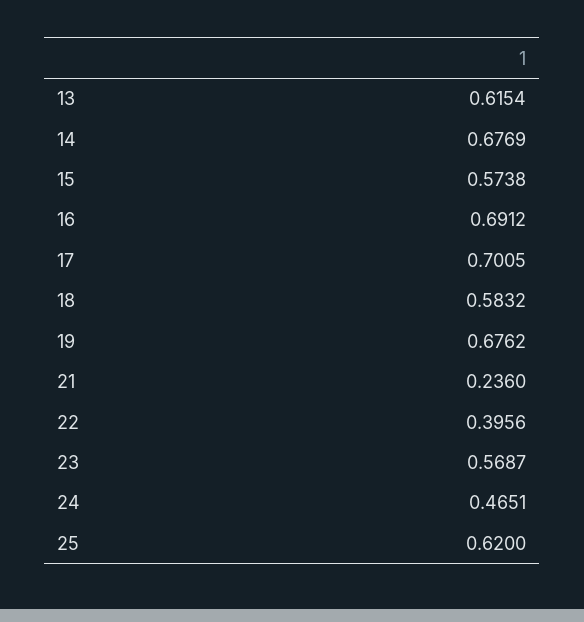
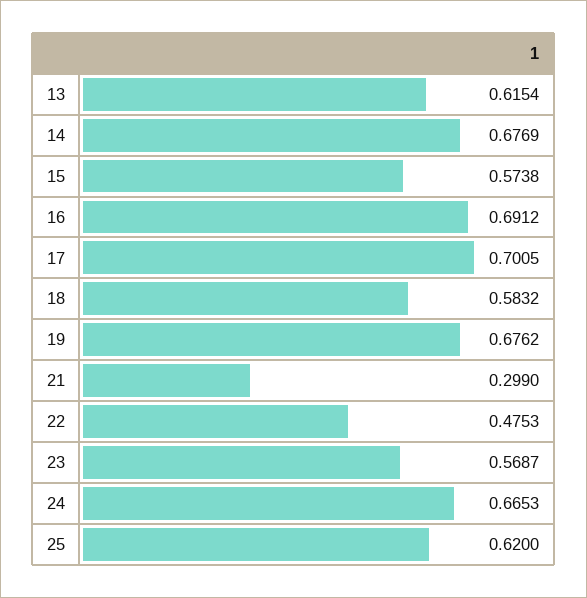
21: 0.236 -> 0.299
22: 0.3956 -> 0.4753
24: 0.4651 -> 0.6653

